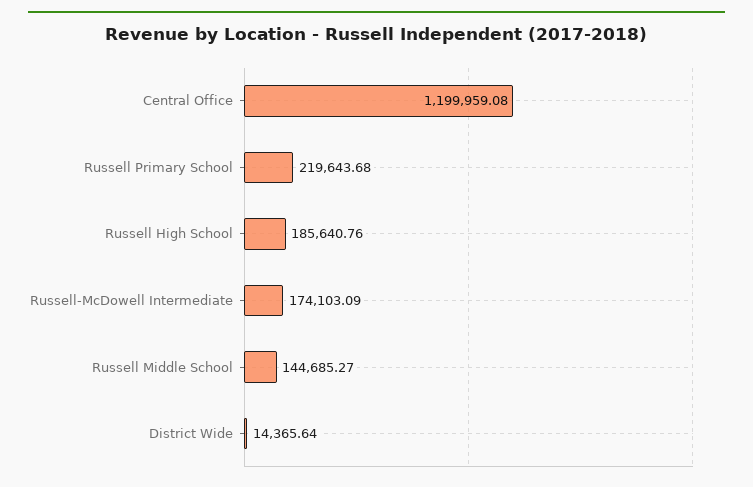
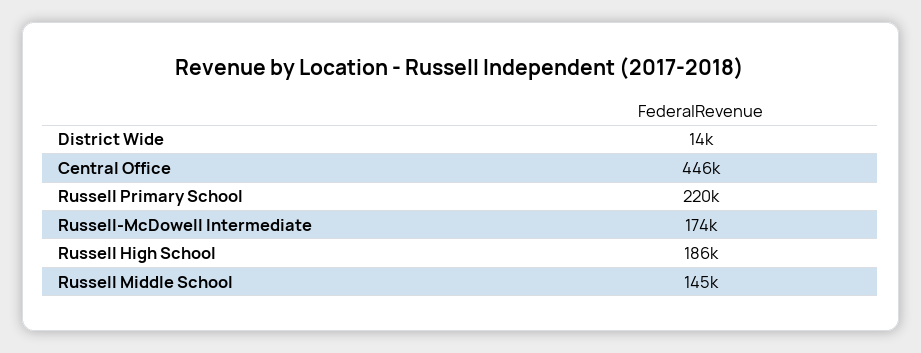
Central Office: 1199959.08 -> 446000

